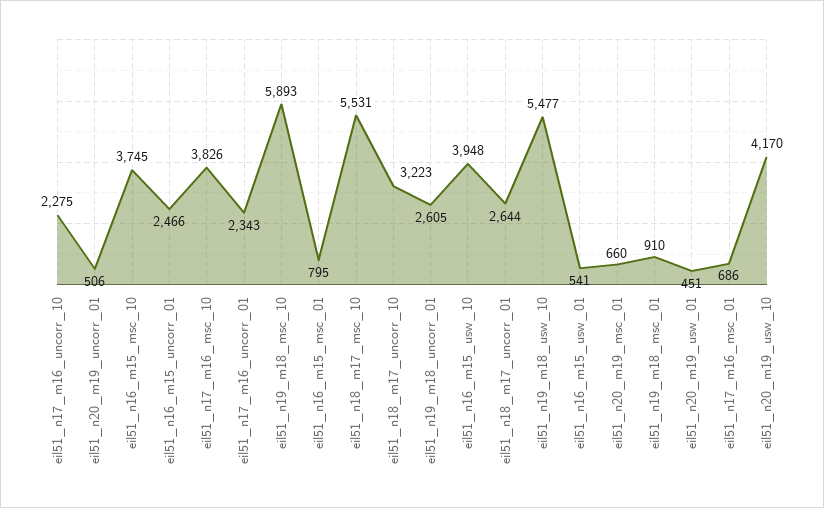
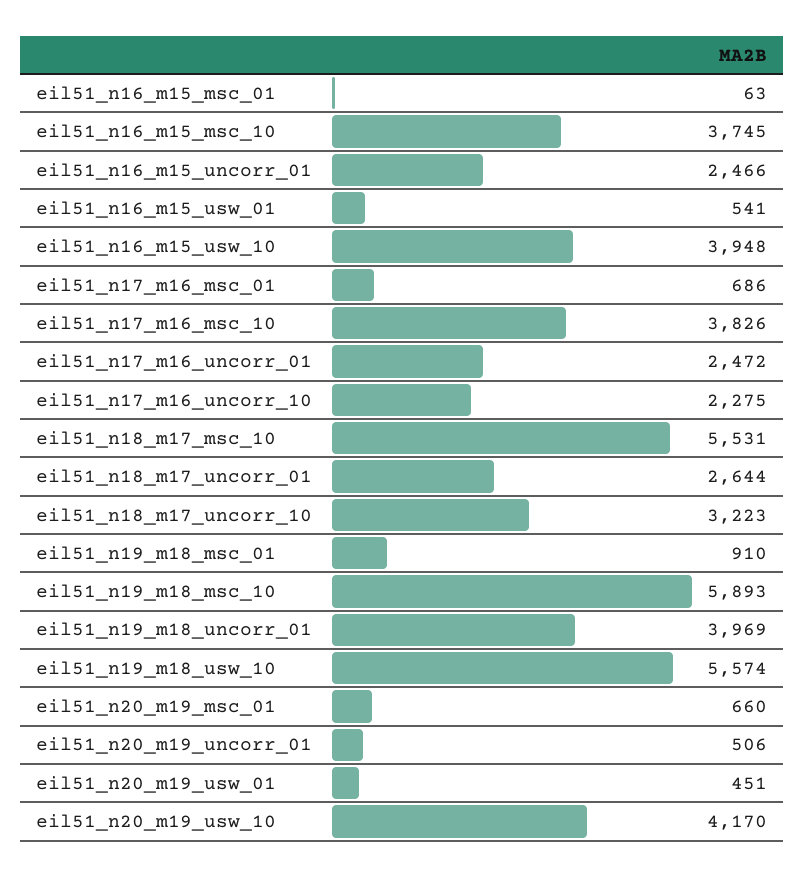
eil51_n17_m16_uncorr_01: 2343 -> 2472
eil51_n16_m15_msc_01: 795 -> 63
eil51_n19_m18_uncorr_01: 2605 -> 3969
eil51_n19_m18_usw_10: 5477 -> 5574

